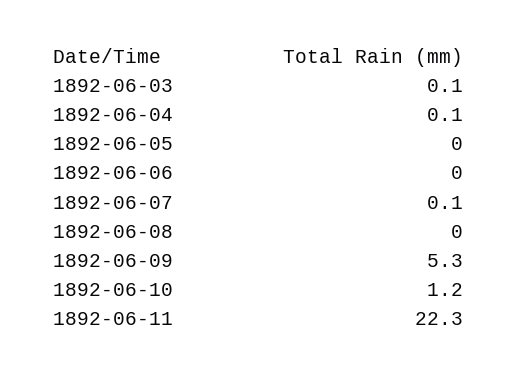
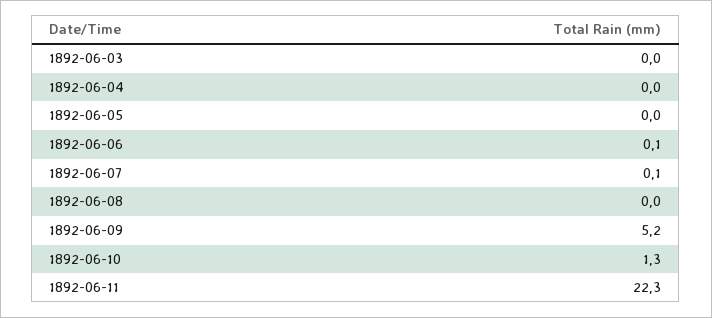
1892-06-03: 0.1 -> 0
1892-06-04: 0.1 -> 0
1892-06-06: 0 -> 0.1
1892-06-09: 5.3 -> 5.2
1892-06-10: 1.2 -> 1.3

